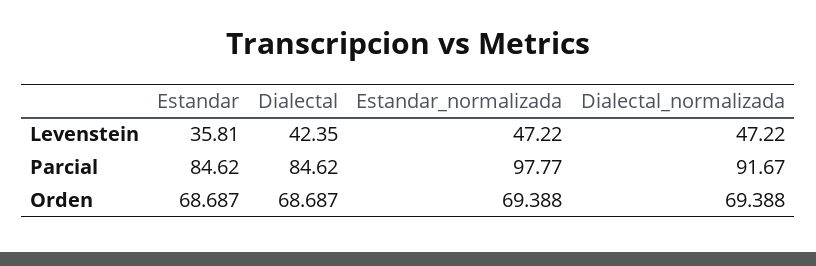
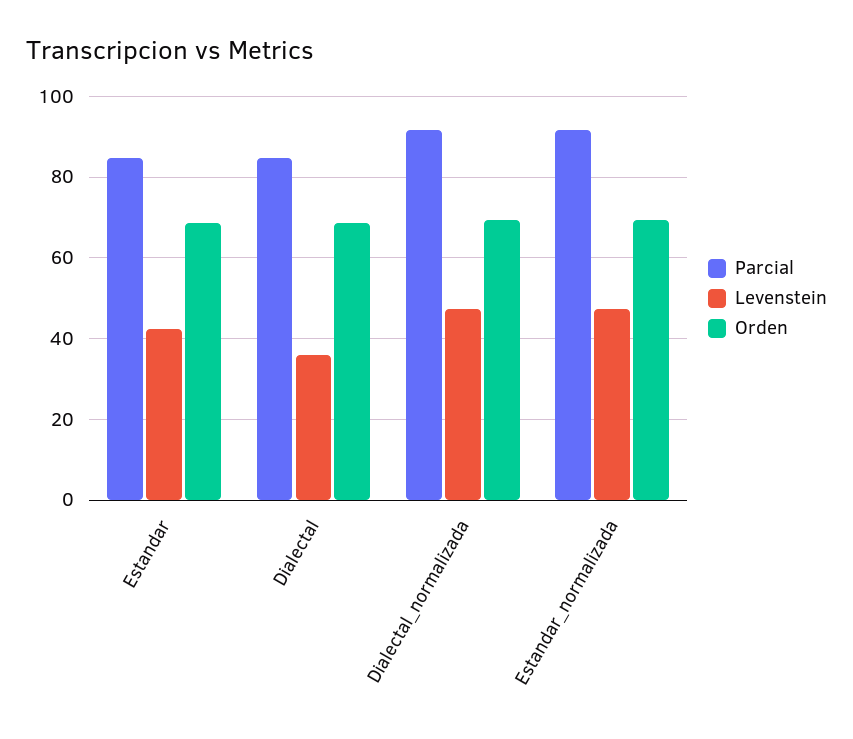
Levenstein, Estandar: 35.81 -> 42
Levenstein, Dialectal: 42.35 -> 36
Parcial, Estandar_normalizada: 97.77 -> 92

